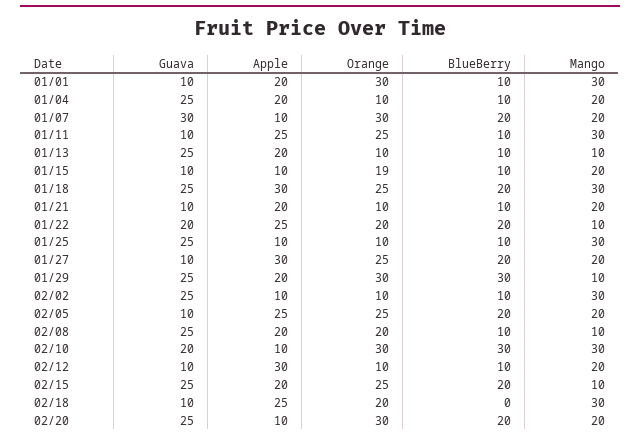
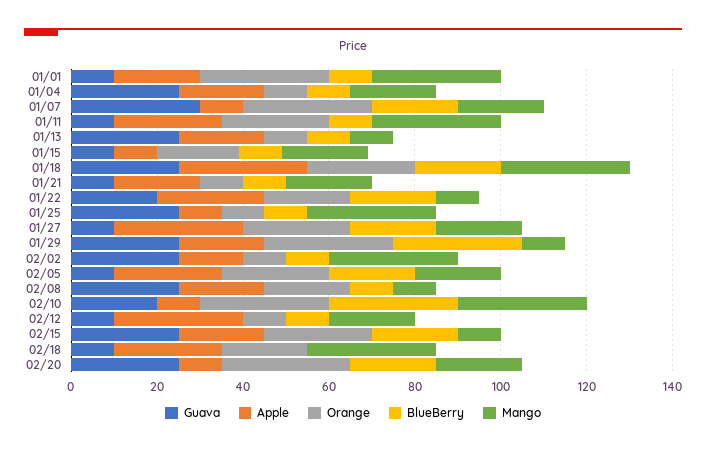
Apple, 02/02: 10 -> 15

